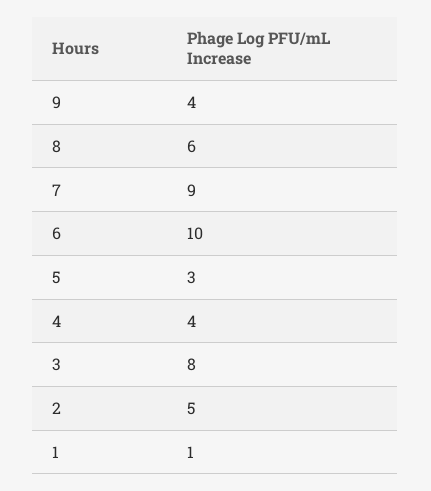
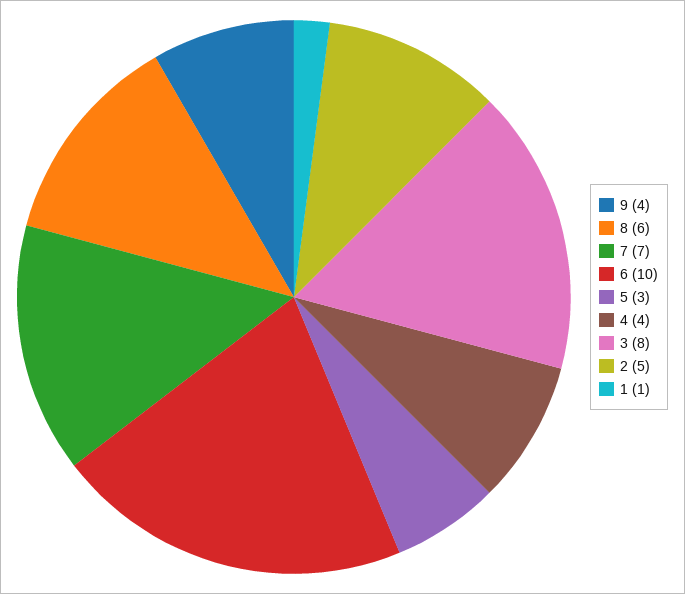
7: 9 -> 7

